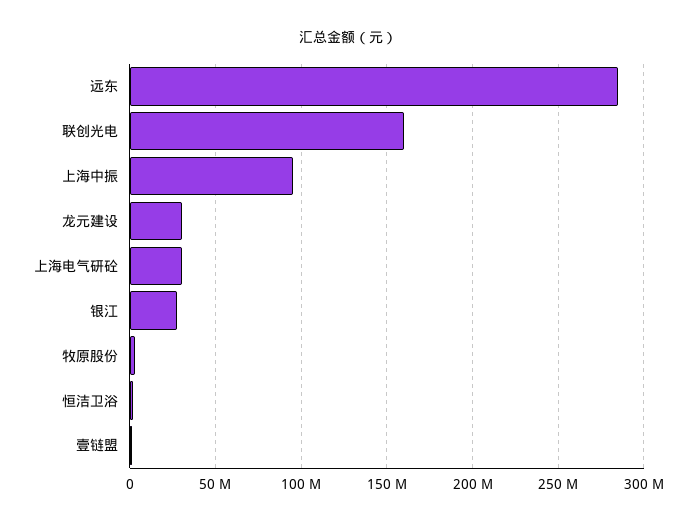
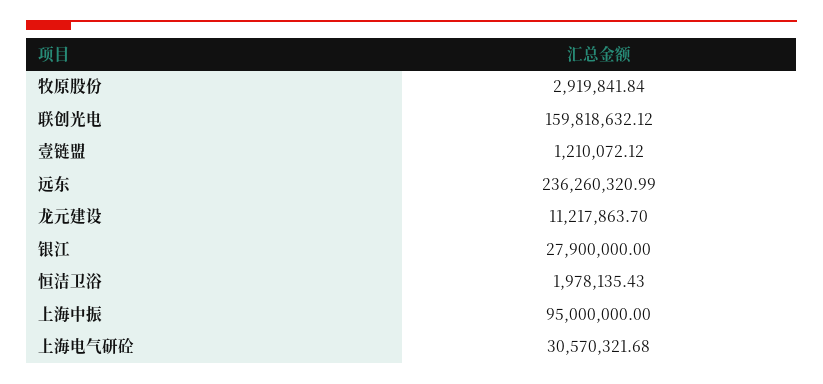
远东: 285000000 -> 236260320.99
龙元建设: 30000000 -> 11217863.7

